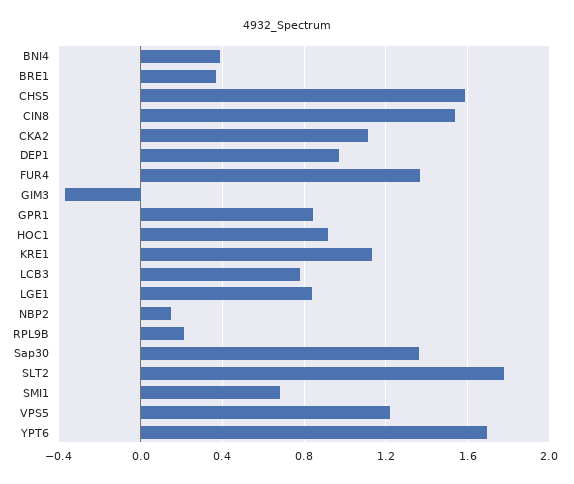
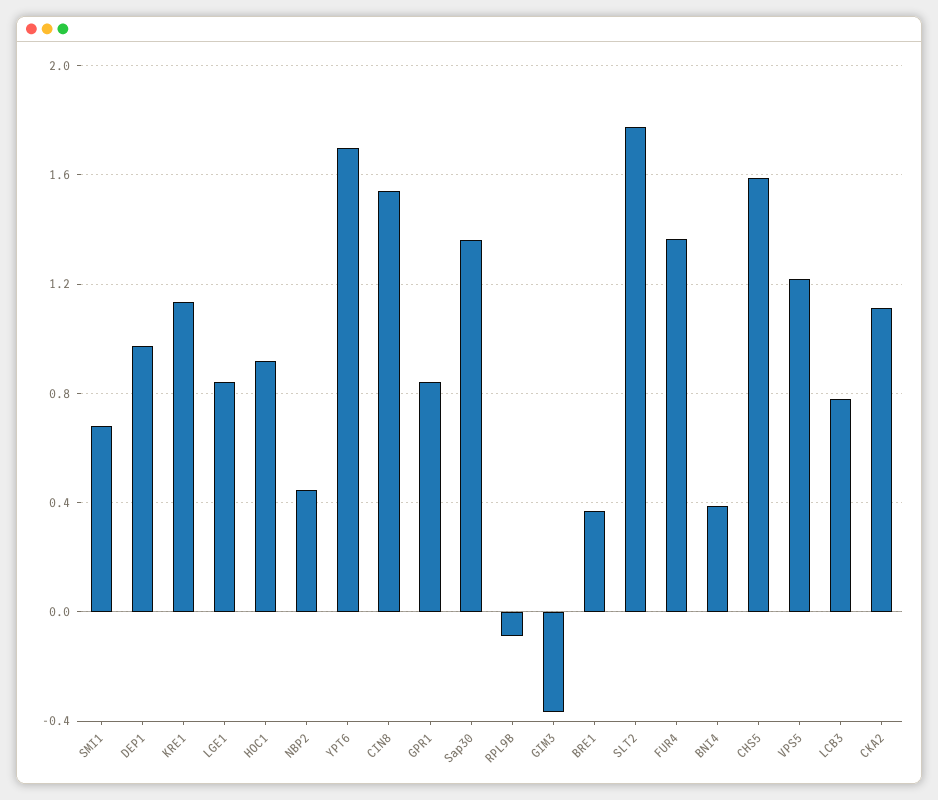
NBP2: 0.15 -> 0.45
RPL9B: 0.2 -> -0.1

